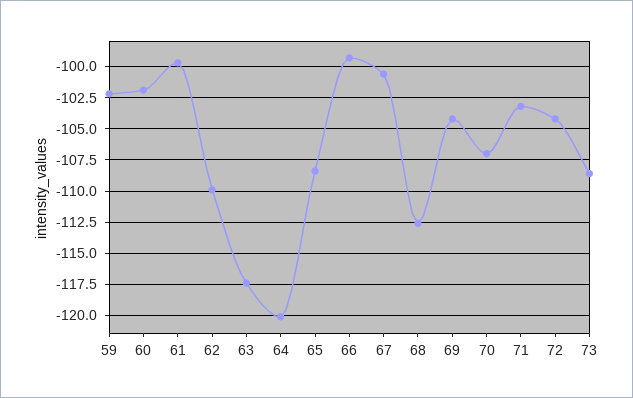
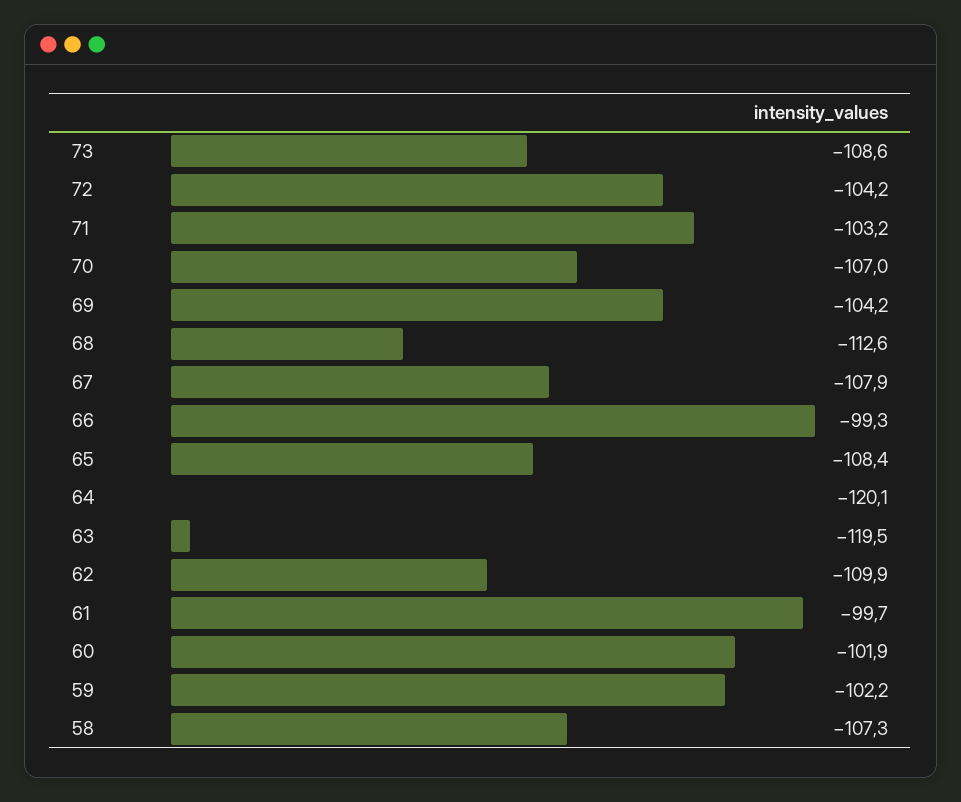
63: -117.5 -> -119.5
67: -100.5 -> -107.9
58: none -> -107.3

